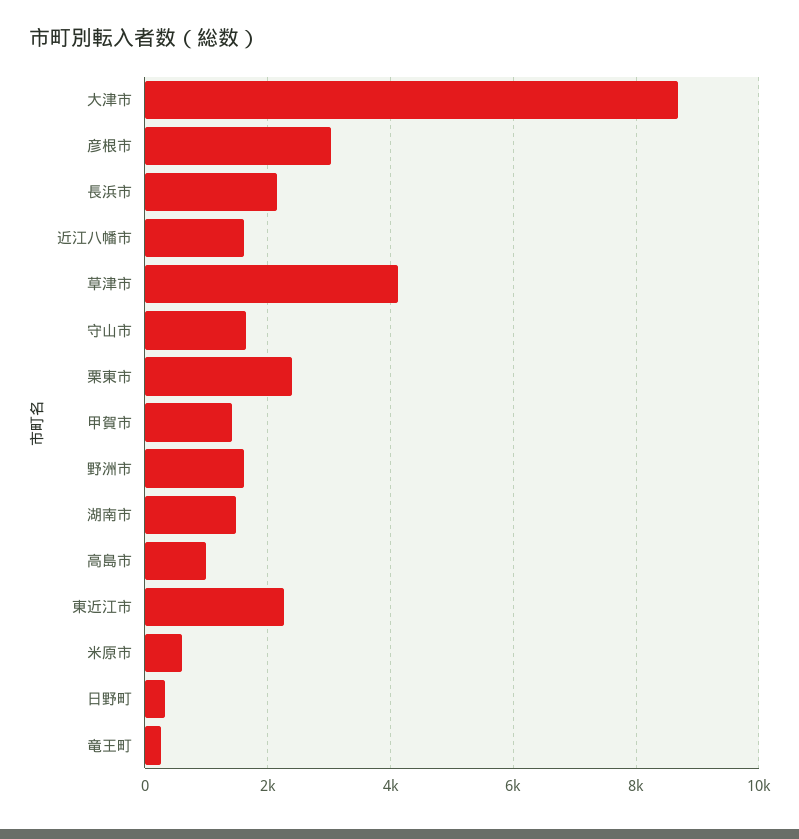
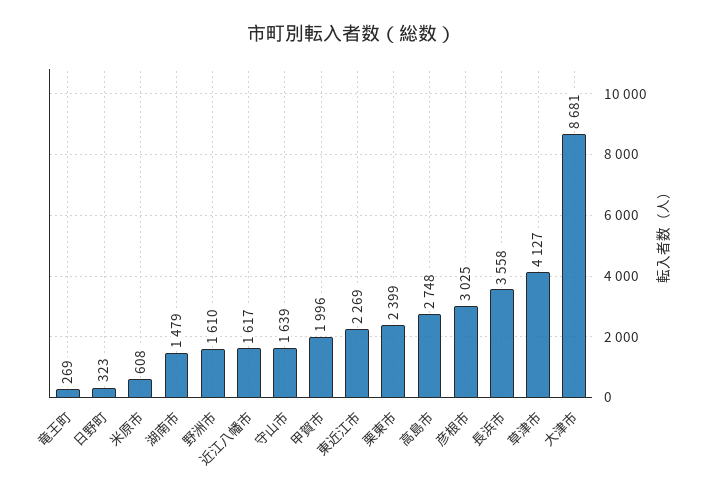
長浜市: 2200 -> 3558
甲賀市: 1400 -> 1996
高島市: 1000 -> 2748

